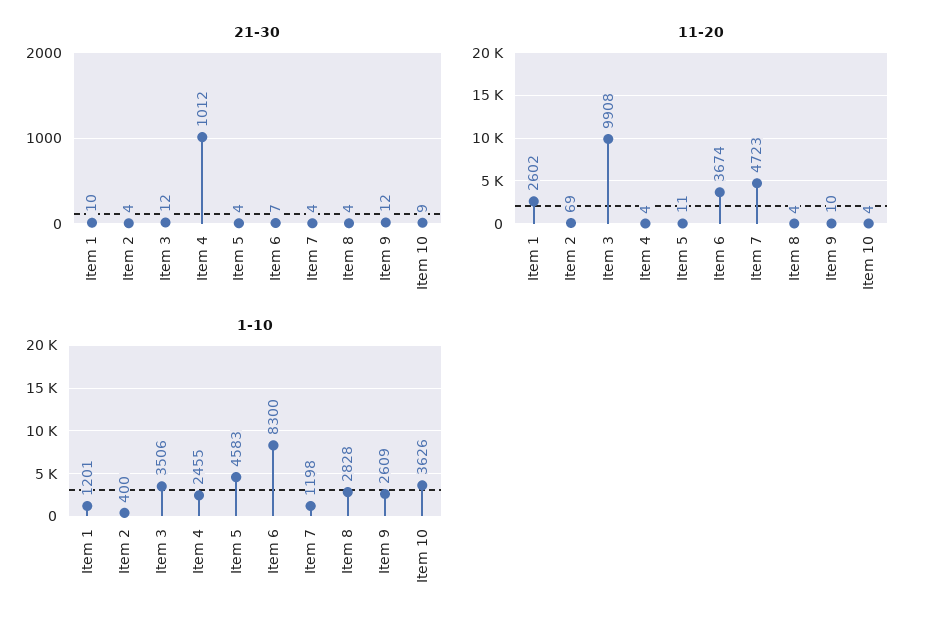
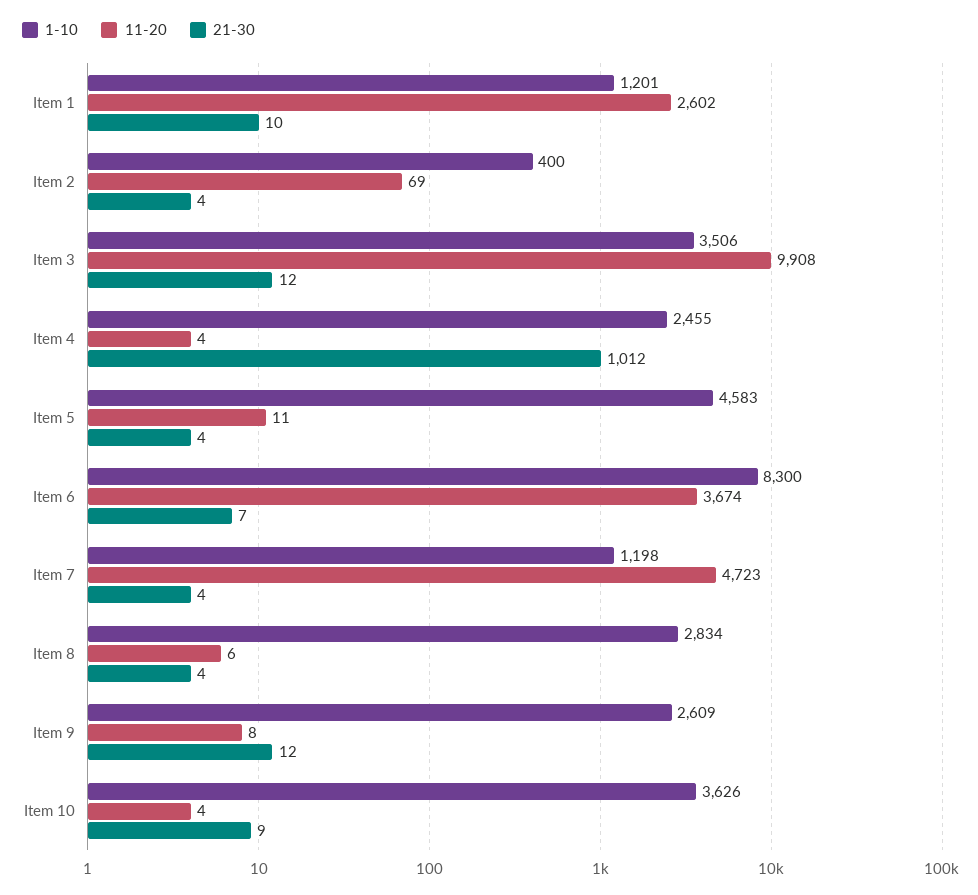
11-20, Item 8: 4 -> 6
11-20, Item 9: 10 -> 8
1-10, Item 8: 2828 -> 2834

